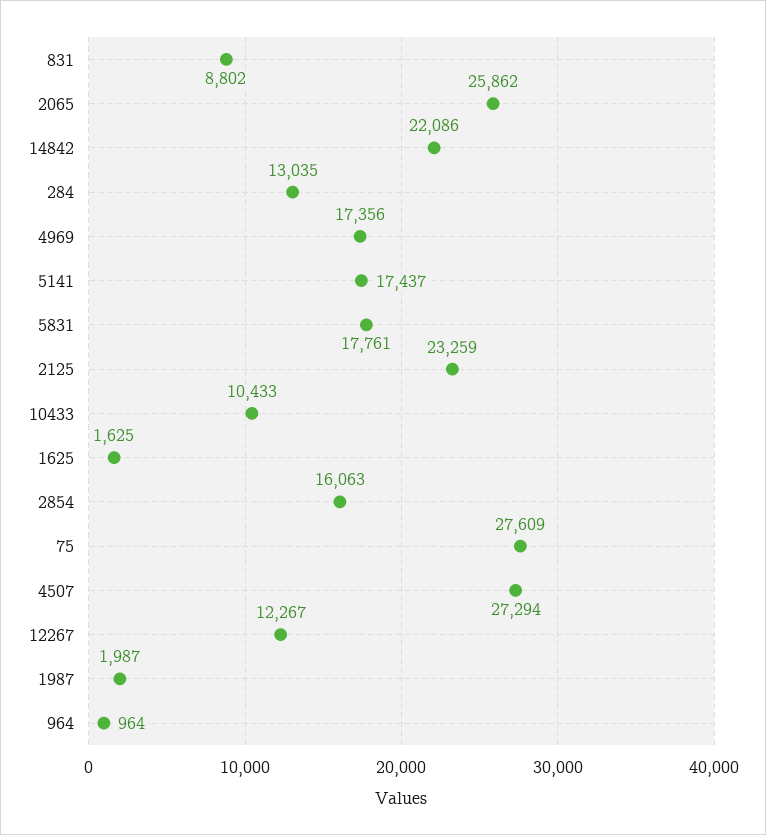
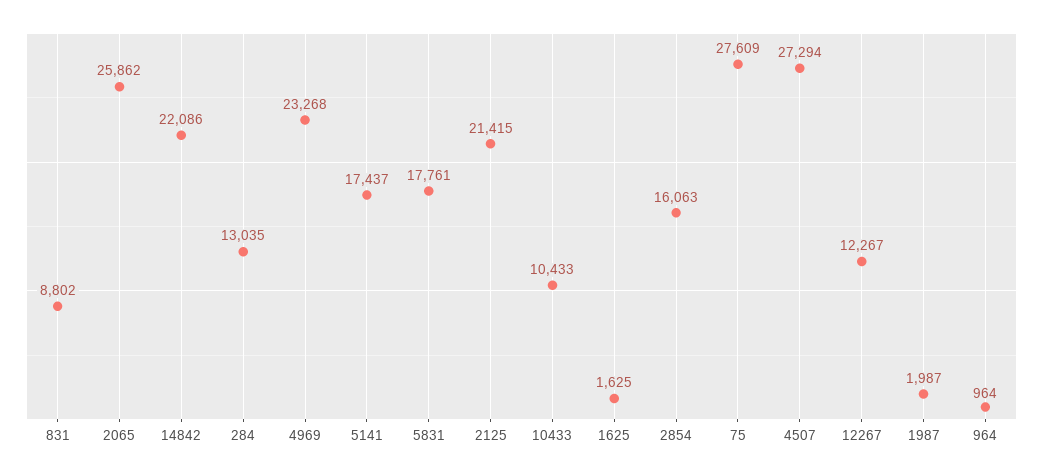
4969: 17356 -> 23268
2125: 23259 -> 21415

